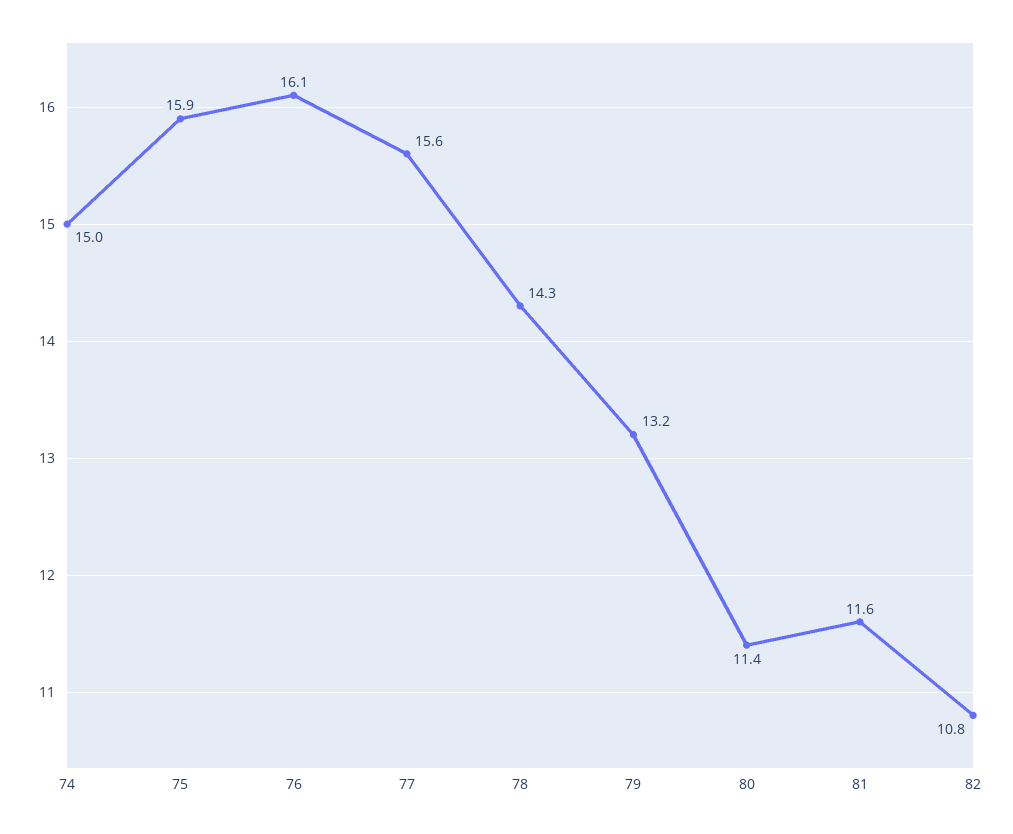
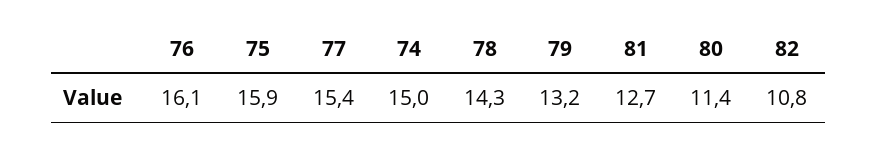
77: 15.6 -> 15.4
81: 11.6 -> 12.7

